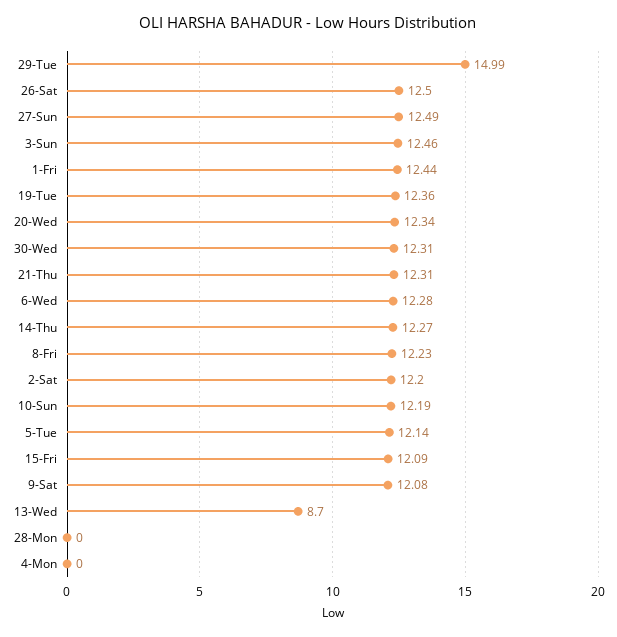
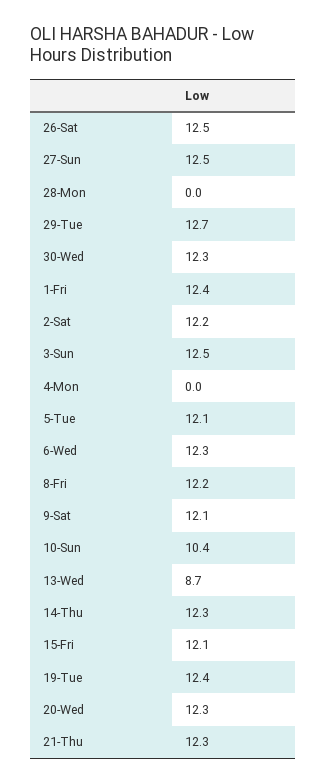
29-Tue: 14.99 -> 12.7
10-Sun: 12.19 -> 10.4

